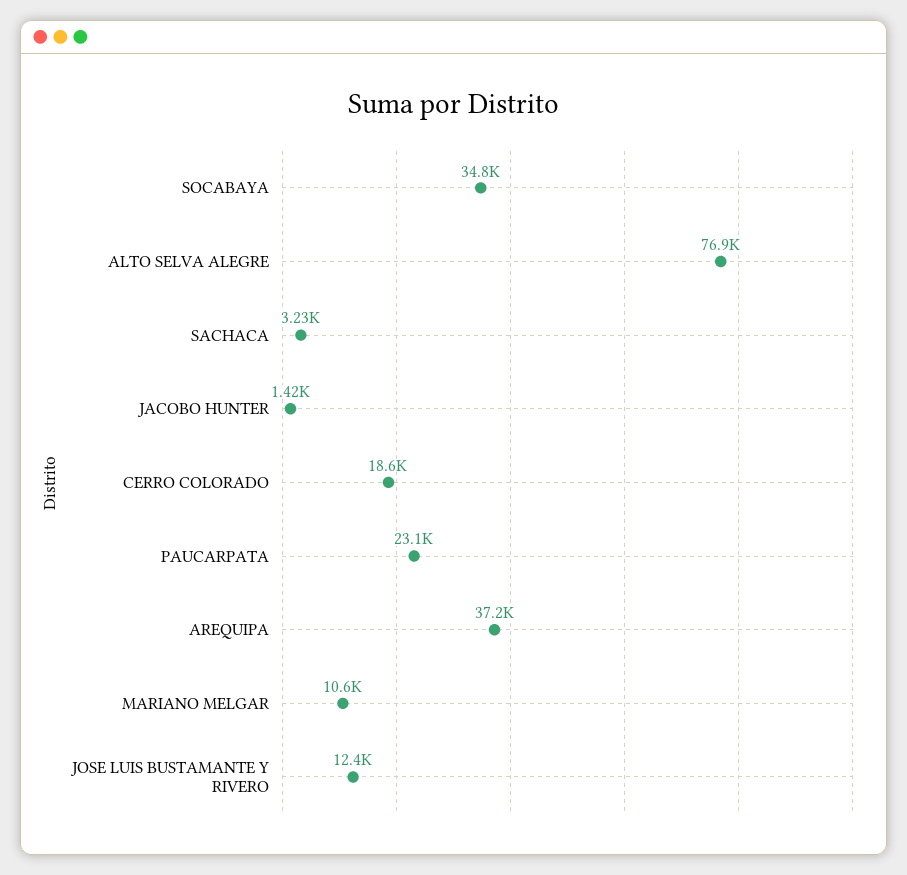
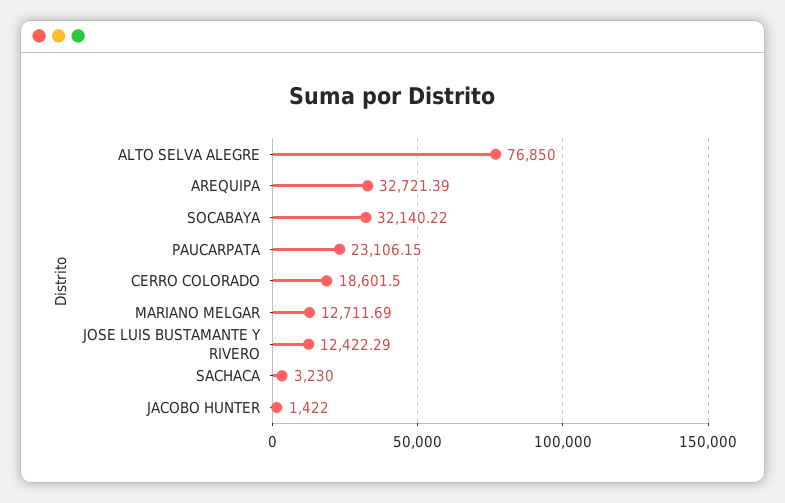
SOCABAYA: 34800 -> 32140.22
AREQUIPA: 37200 -> 32721.39
MARIANO MELGAR: 10600 -> 12711.69

